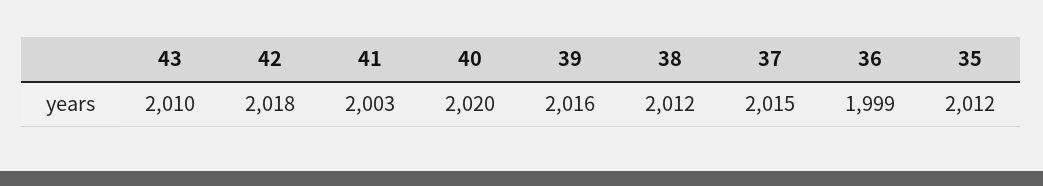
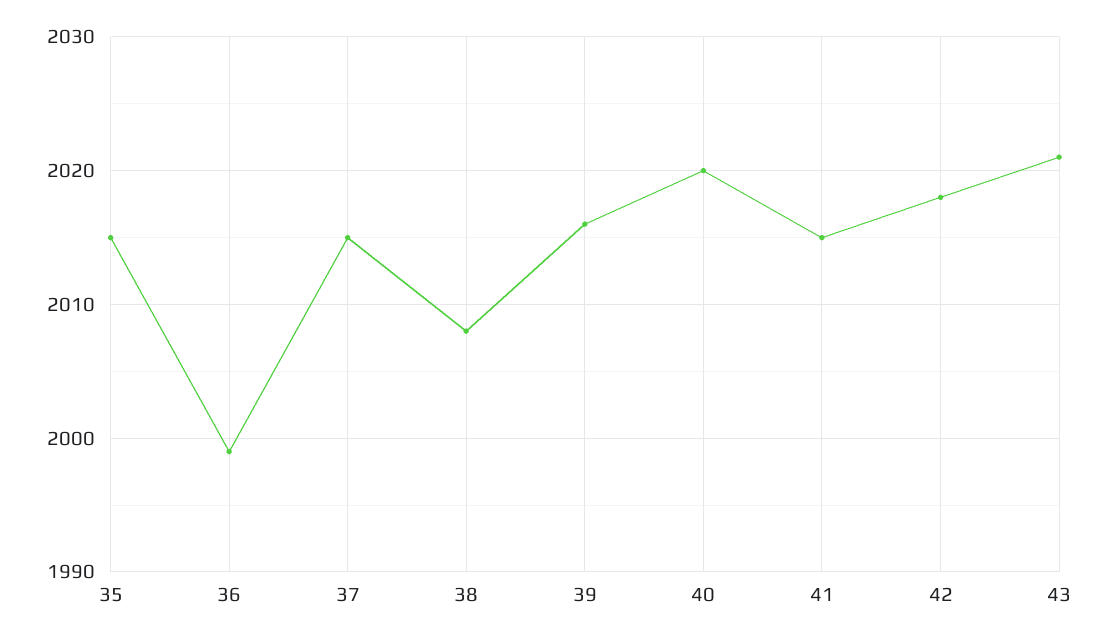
43: 2010 -> 2021
41: 2003 -> 2015
38: 2012 -> 2008
35: 2012 -> 2015

